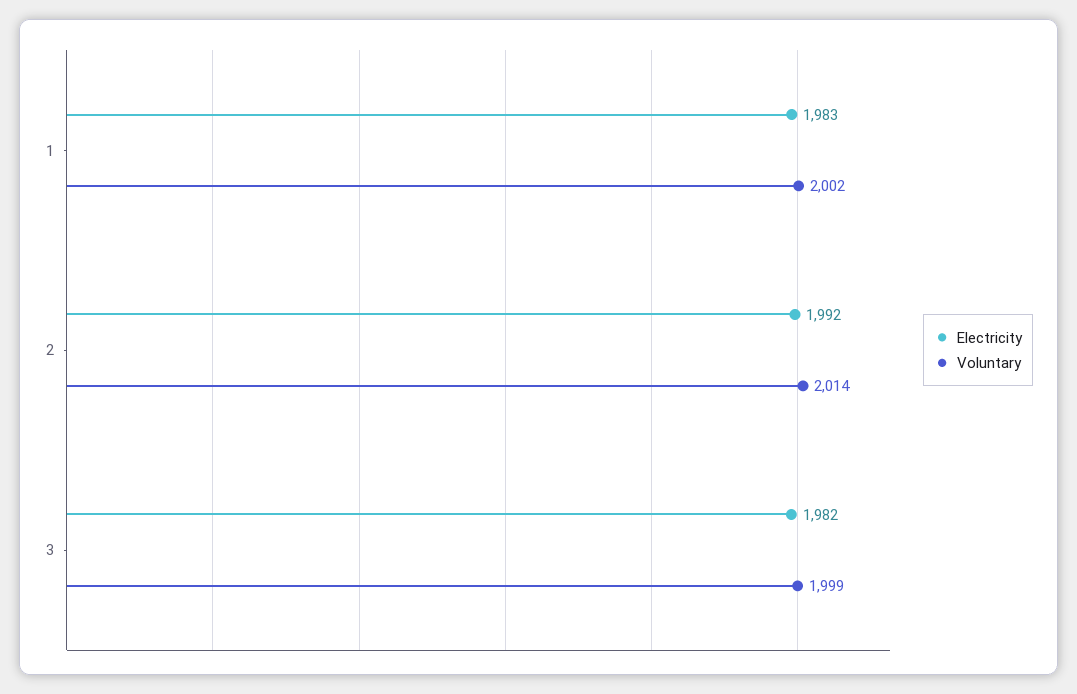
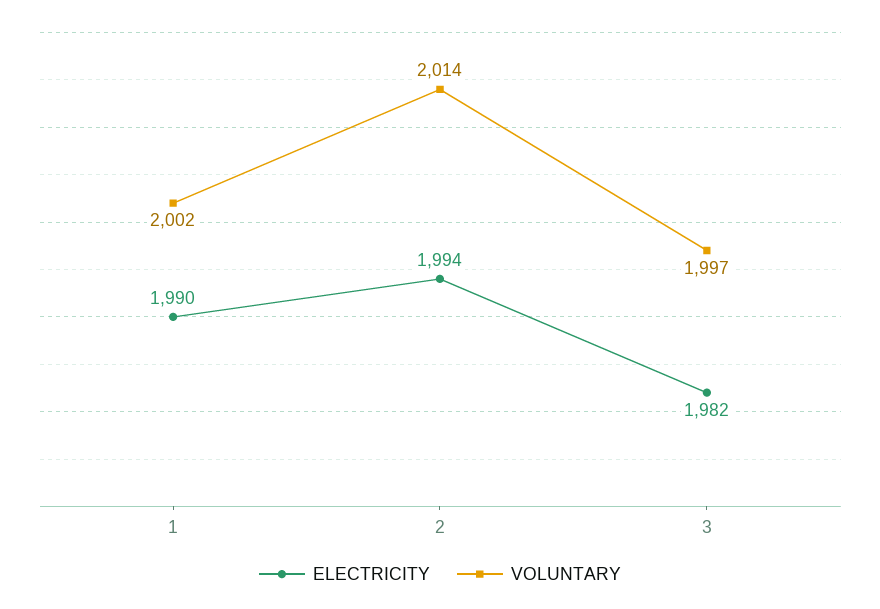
Electricity, 1: 1983 -> 1990
Electricity, 2: 1992 -> 1994
Voluntary, 3: 1999 -> 1997

